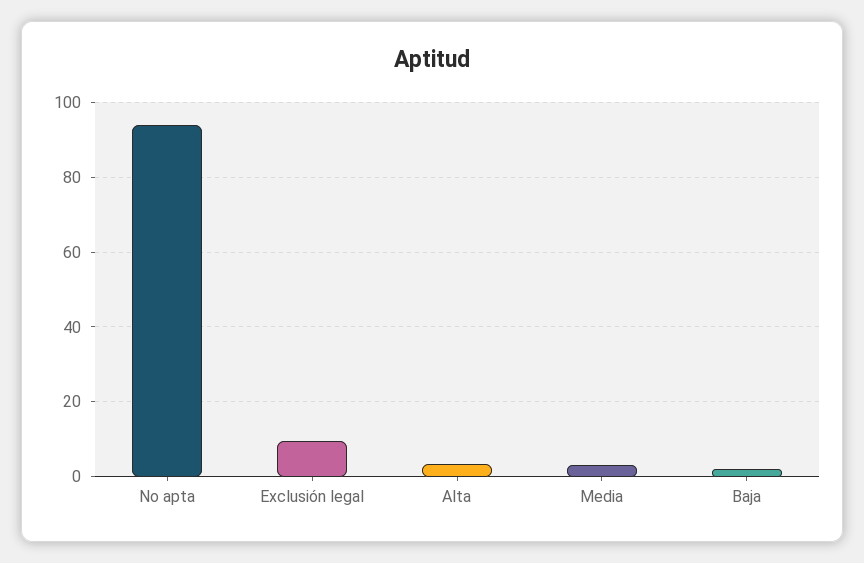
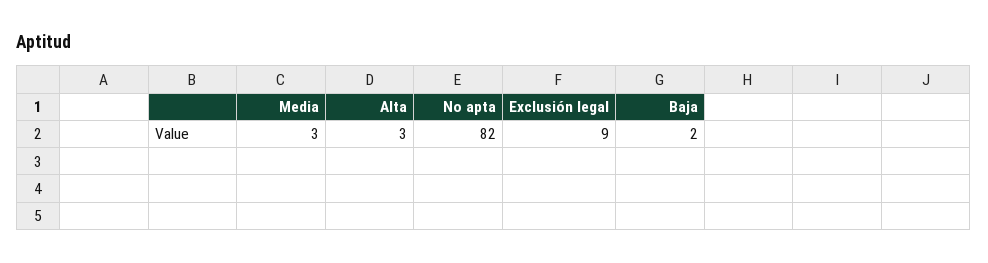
No apta: 94 -> 82

